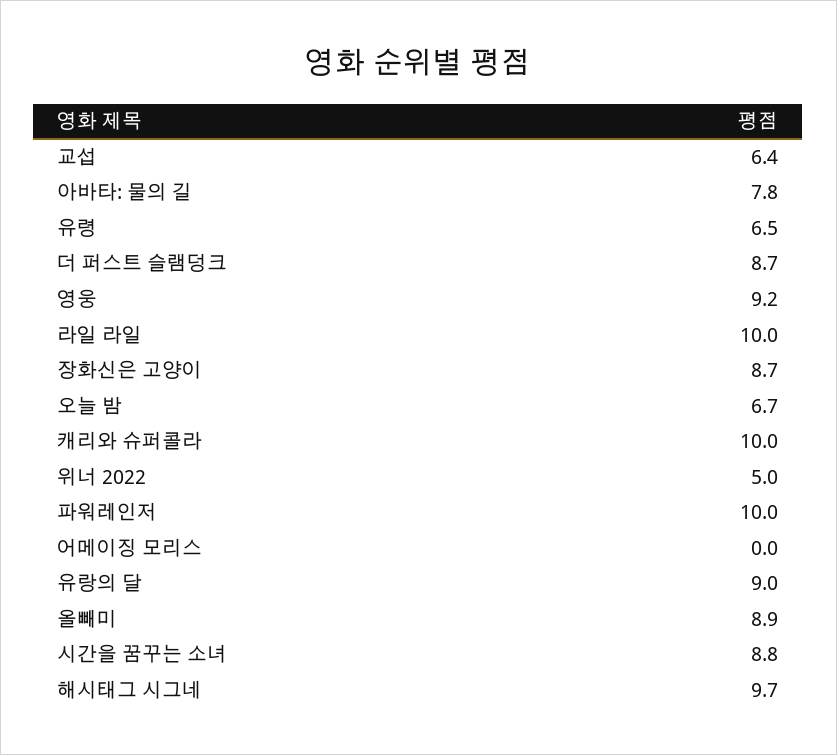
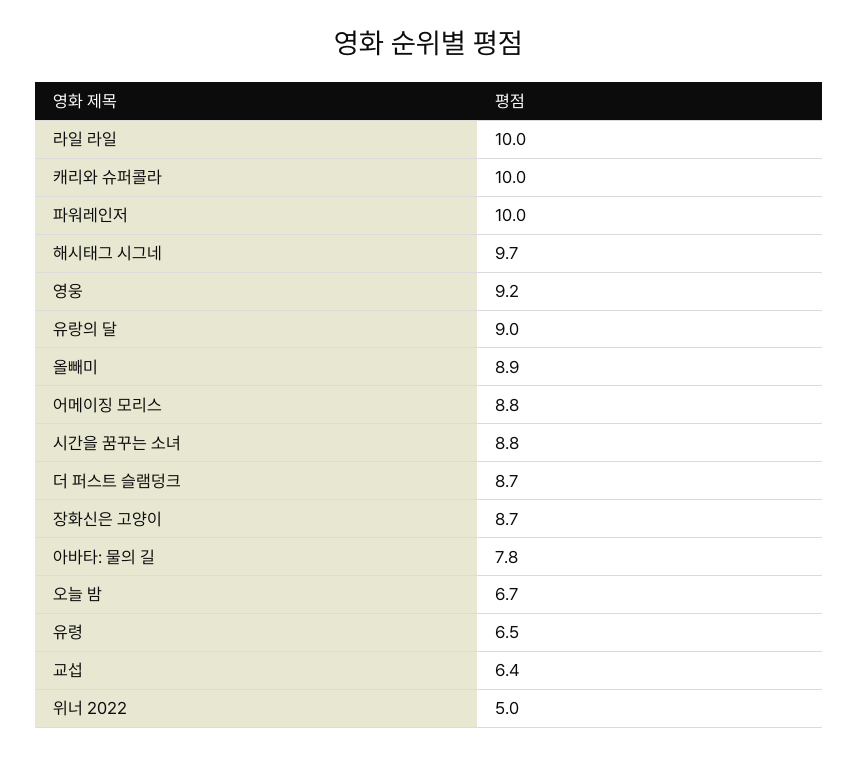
어메이징 모리스: 0 -> 8.8

